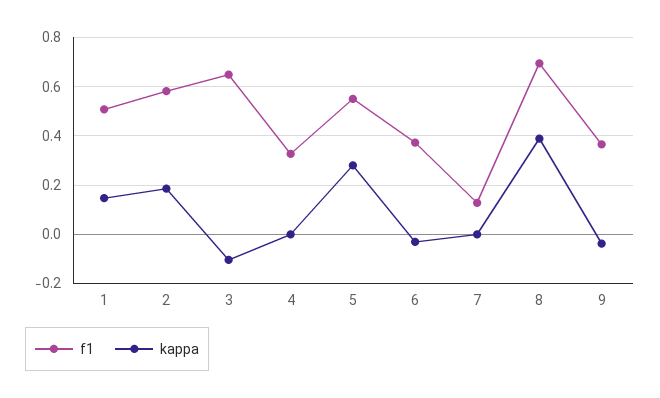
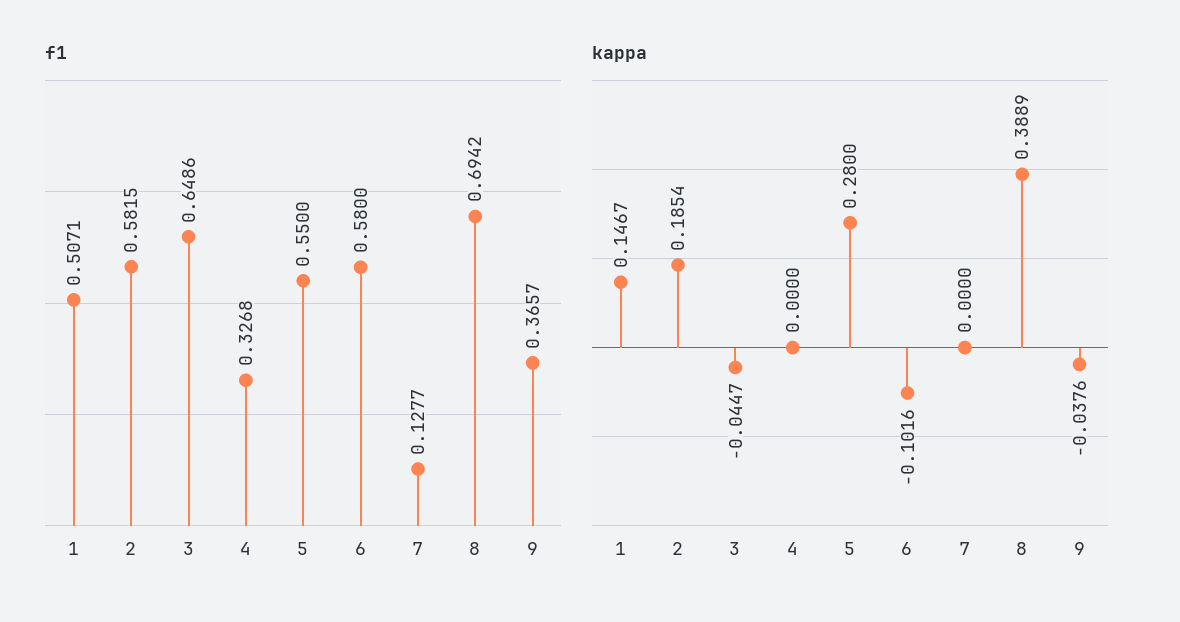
kappa, 3: -0.1 -> -0.0447
f1, 6: 0.375 -> 0.58
kappa, 6: -0.025 -> -0.1016

